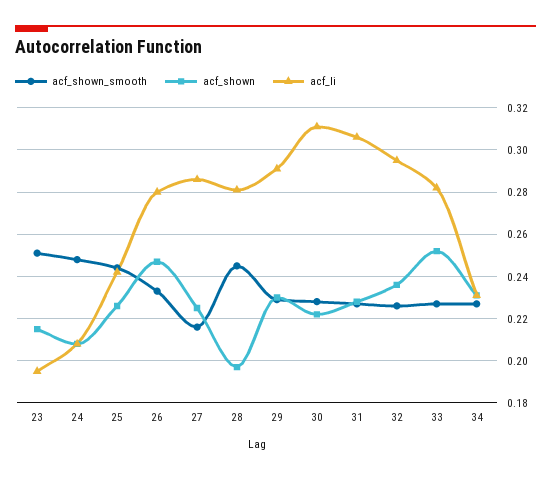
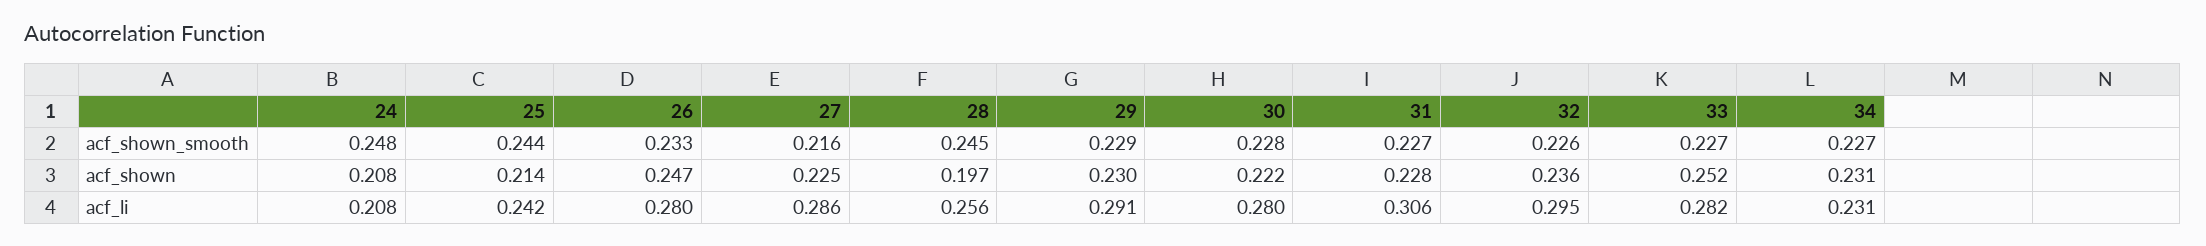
acf_shown_smooth, 23: 0.25 -> none
acf_shown, 23: 0.215 -> none
acf_li, 23: 0.195 -> none
acf_shown, 25: 0.225 -> 0.214
acf_li, 28: 0.28 -> 0.256
acf_li, 30: 0.31 -> 0.28

